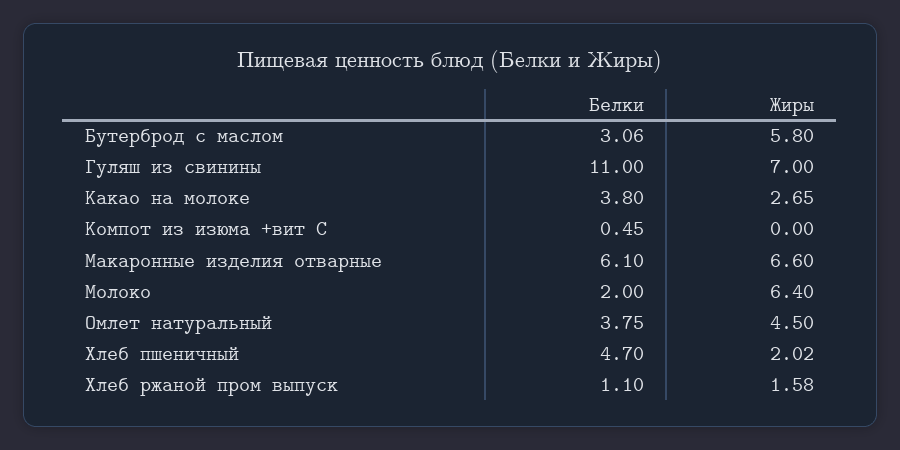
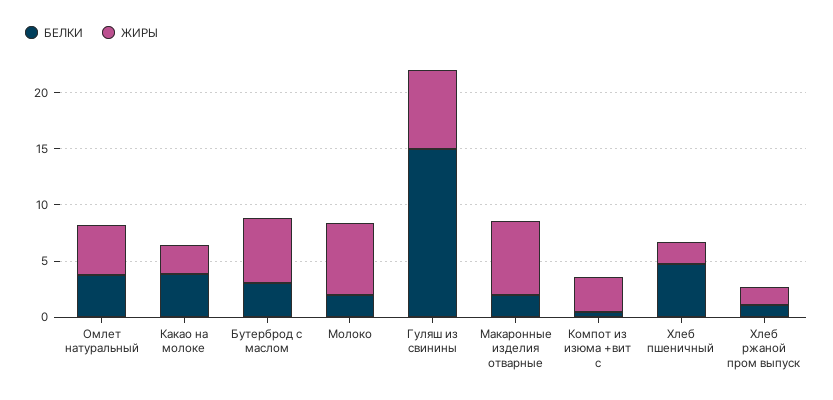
Белки, Гуляш из свинины: 11 -> 15
Жиры, Компот из изюма +вит С: 0 -> 3
Белки, Макаронные изделия отварные: 6.1 -> 2

